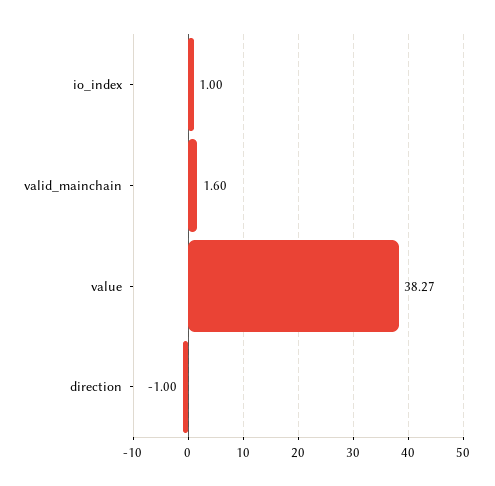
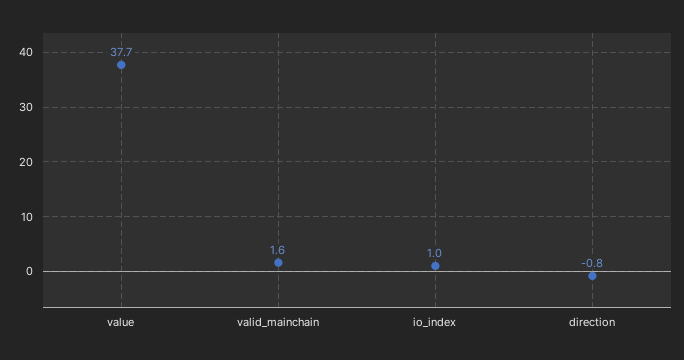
value: 38.27 -> 37.7
direction: -1 -> -0.8

